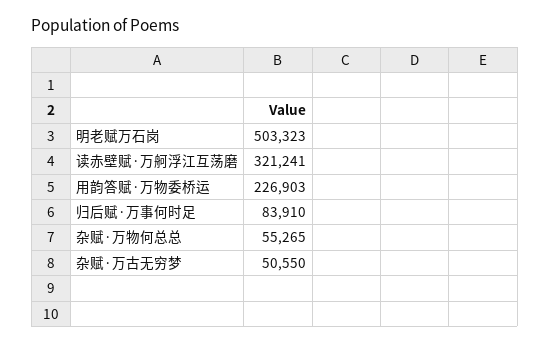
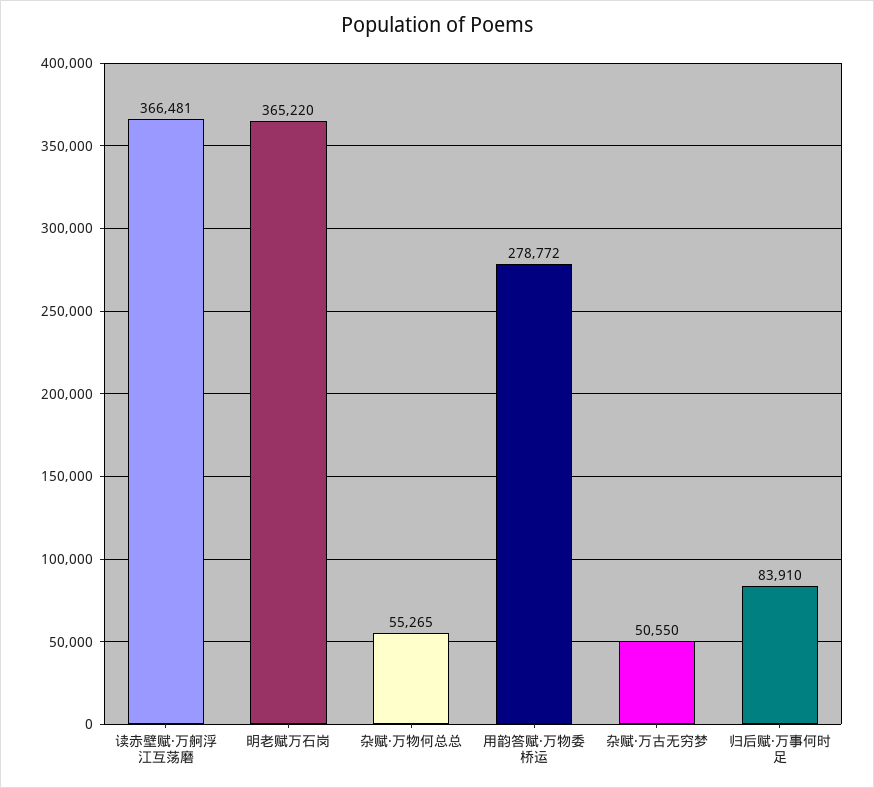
明老赋万石岗: 503323 -> 365220
读赤壁赋·万舸浮江互荡磨: 321241 -> 366481
用韵答赋·万物委桥运: 226903 -> 278772

